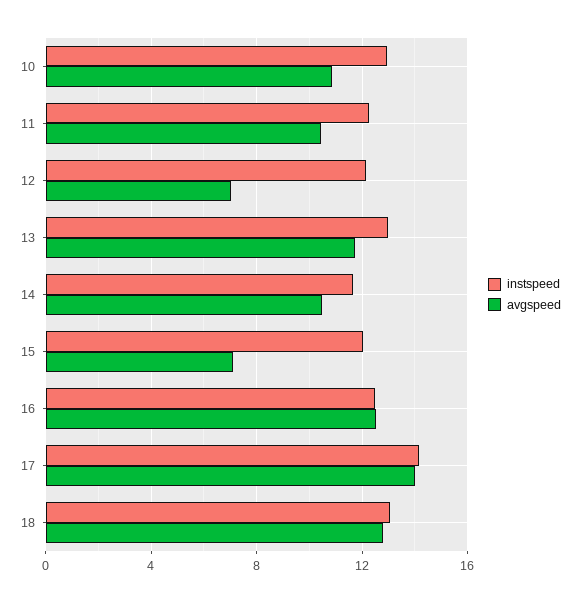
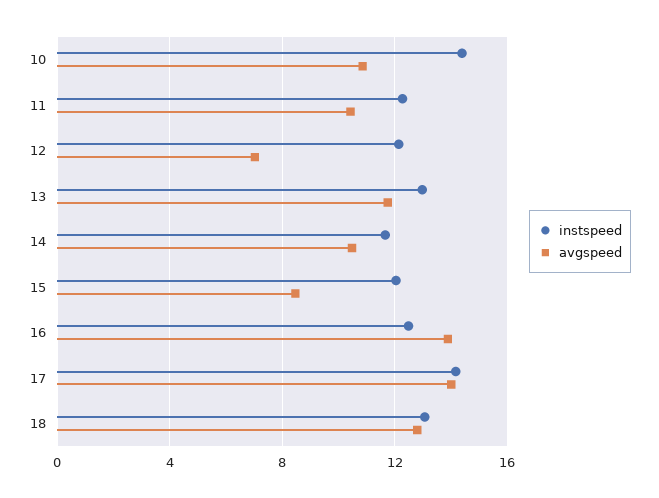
instspeed, 10: 13 -> 14.5
avgspeed, 15: 7 -> 8.5
avgspeed, 16: 12.5 -> 14

